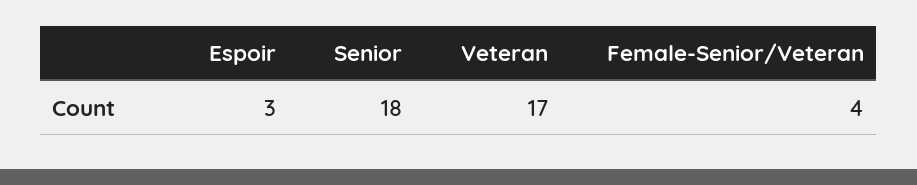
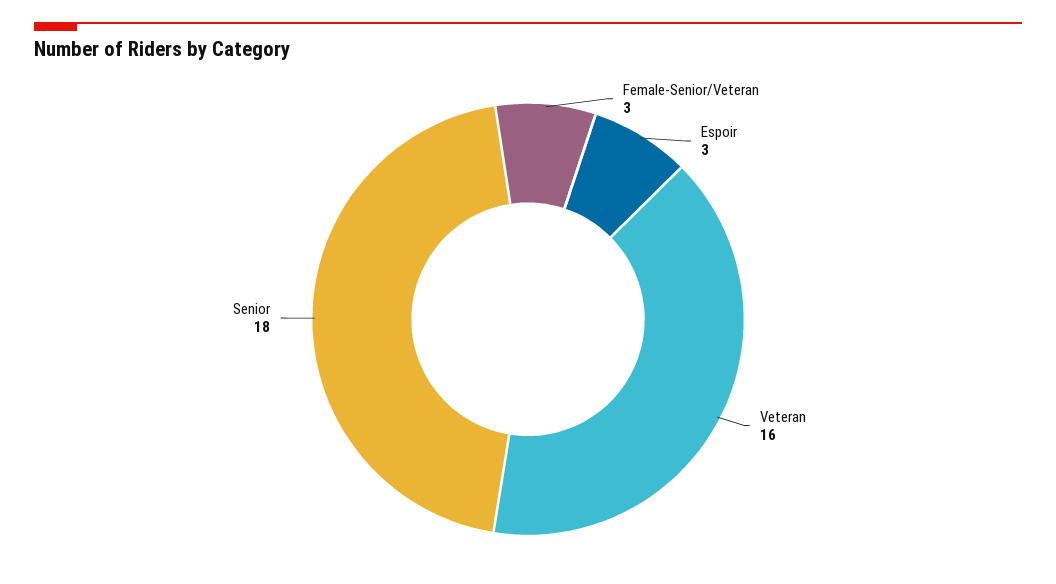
Veteran: 17 -> 16
Female-Senior/Veteran: 4 -> 3

